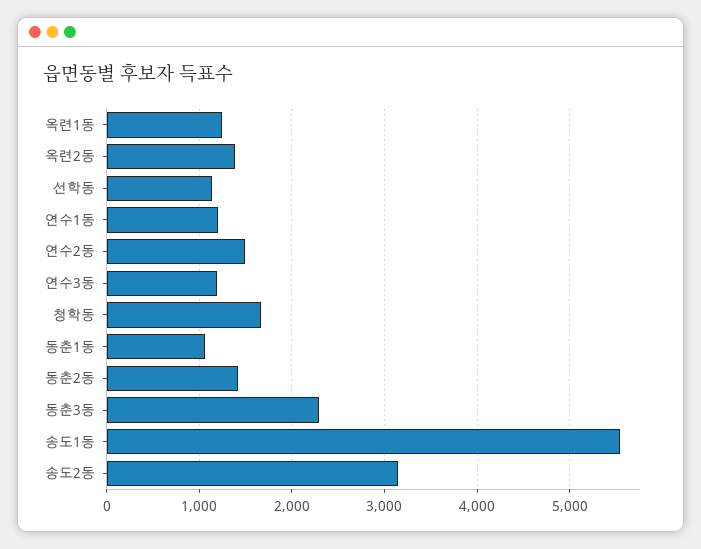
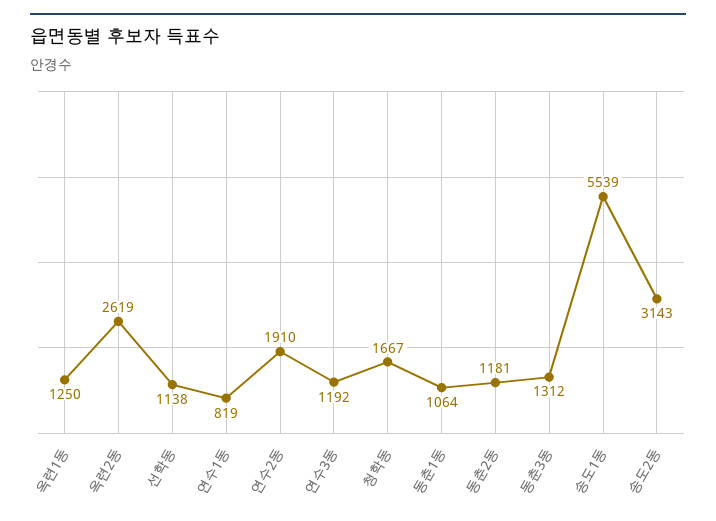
옥련2동: 1400 -> 2619
연수1동: 1200 -> 819
연수2동: 1500 -> 1910
동춘2동: 1400 -> 1181
동춘3동: 2300 -> 1312

